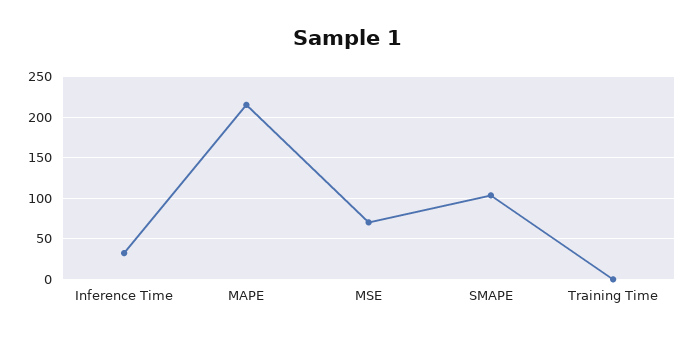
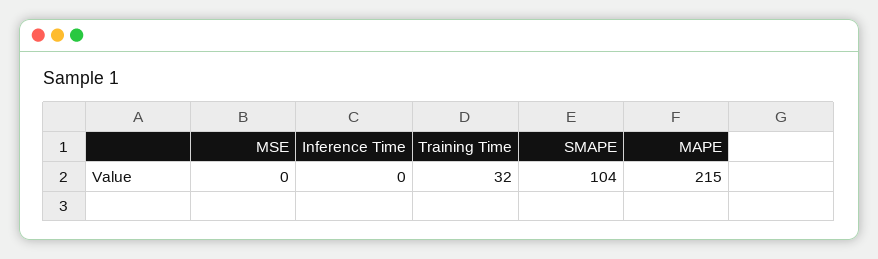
Inference Time: 30 -> 0
MSE: 70 -> 0
Training Time: 0 -> 32

